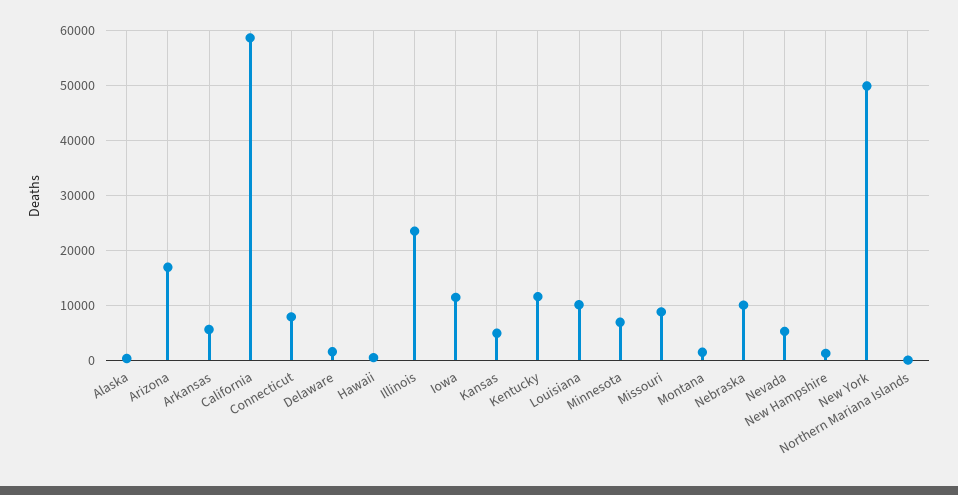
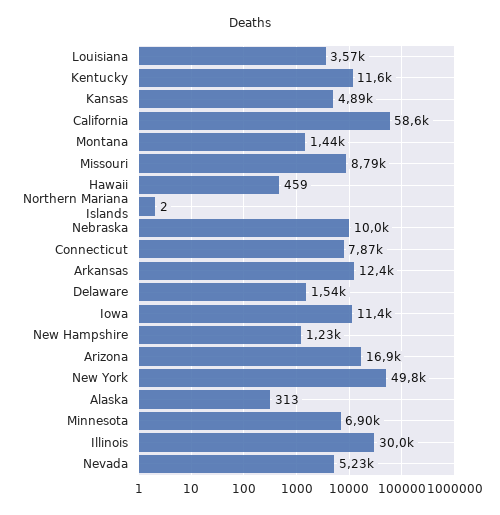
Arkansas: 6000 -> 12400
Illinois: 24000 -> 30000
Louisiana: 10000 -> 3570

